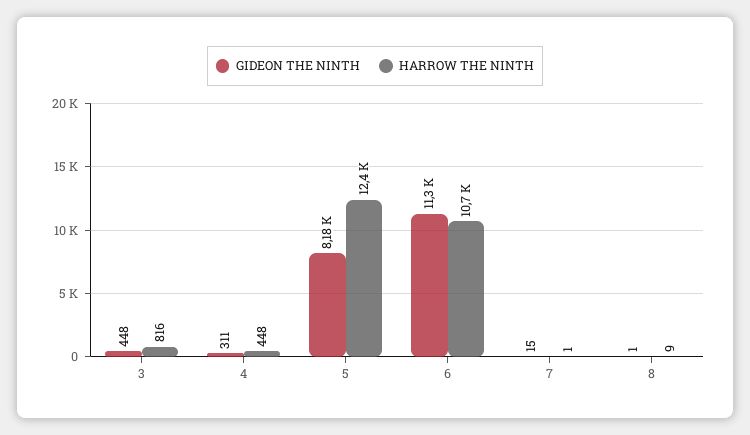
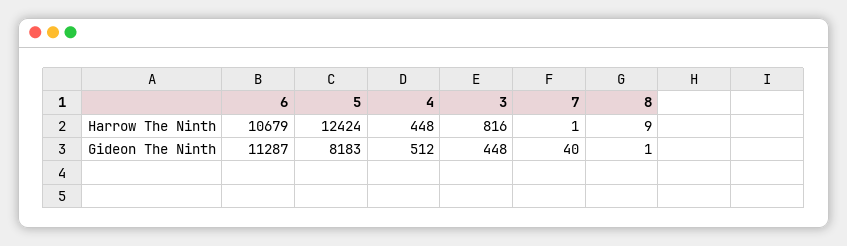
GIDEON THE NINTH, 4: 311 -> 512
GIDEON THE NINTH, 7: 15 -> 40

